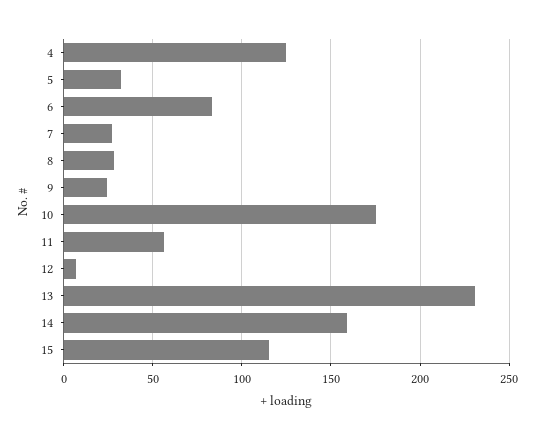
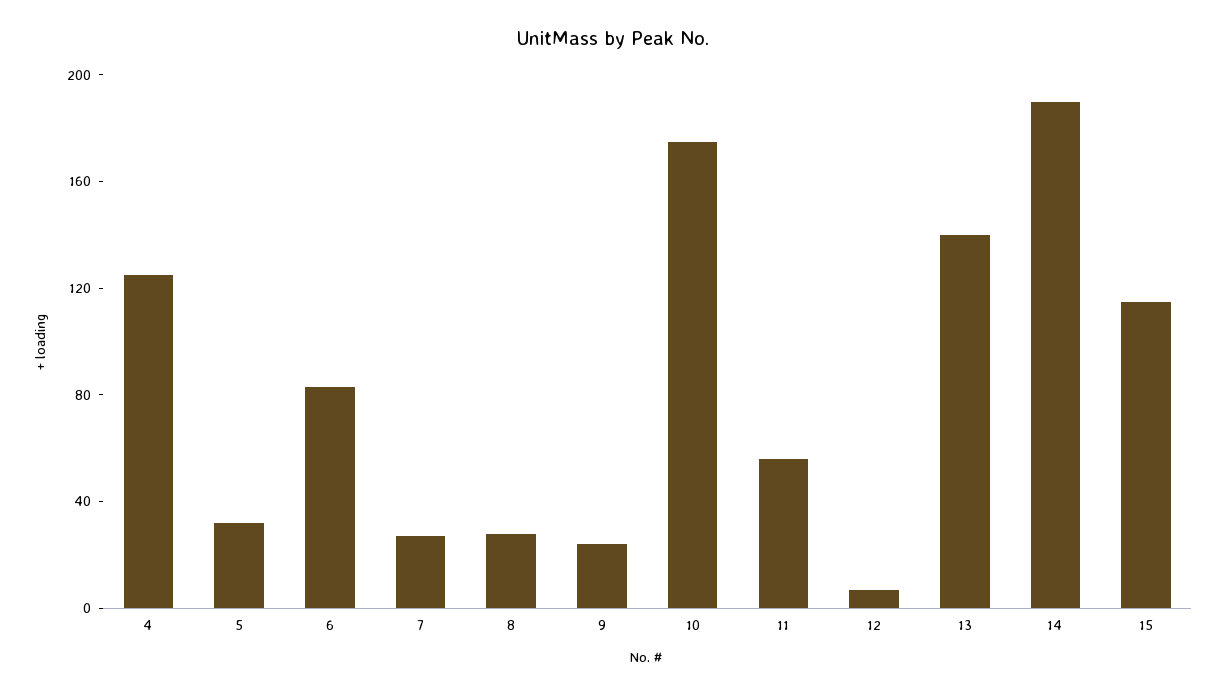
13: 230 -> 140
14: 160 -> 190

